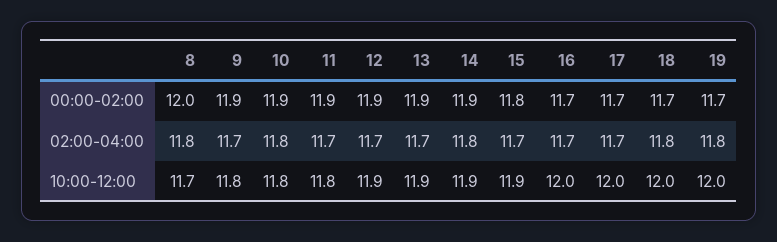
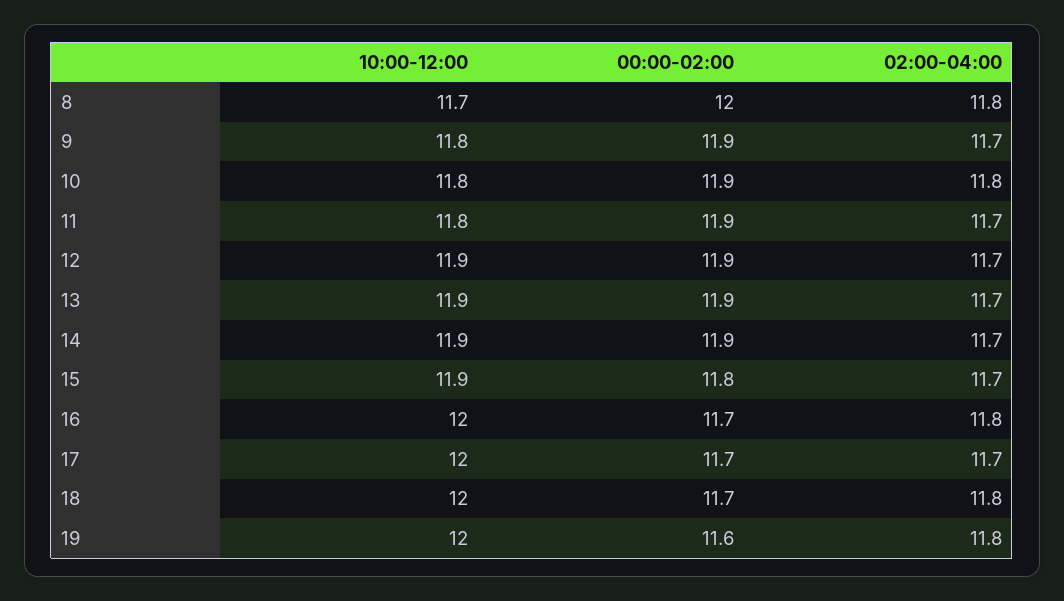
19, 00:00-02:00: 11.7 -> 11.6
14, 02:00-04:00: 11.8 -> 11.7
16, 02:00-04:00: 11.7 -> 11.8

